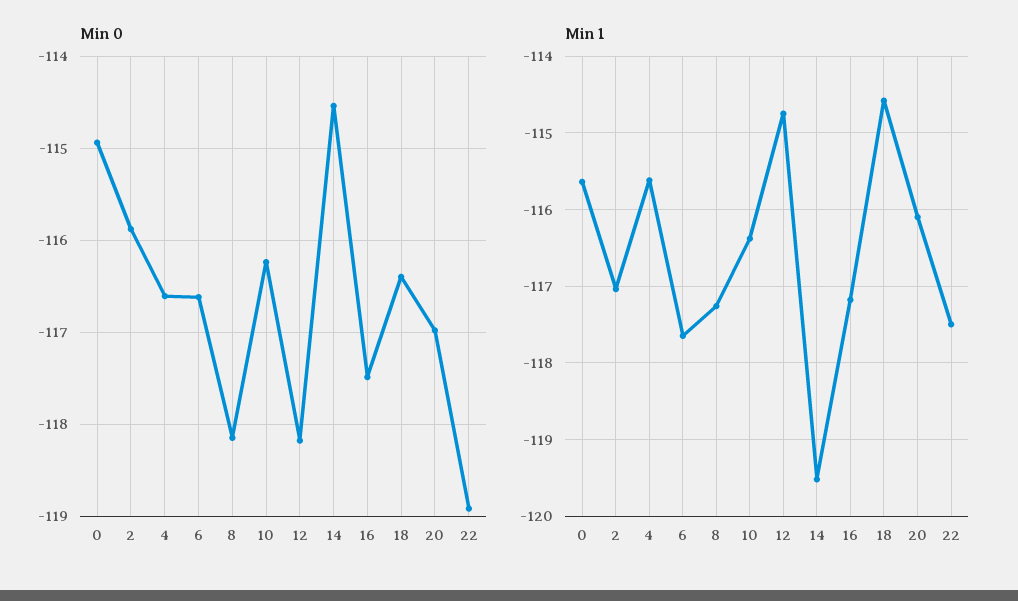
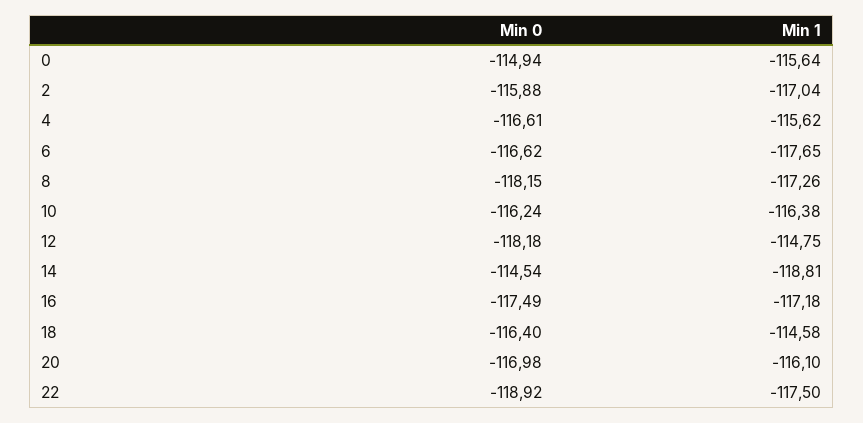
Min 1, 14: -119.5 -> -118.81

